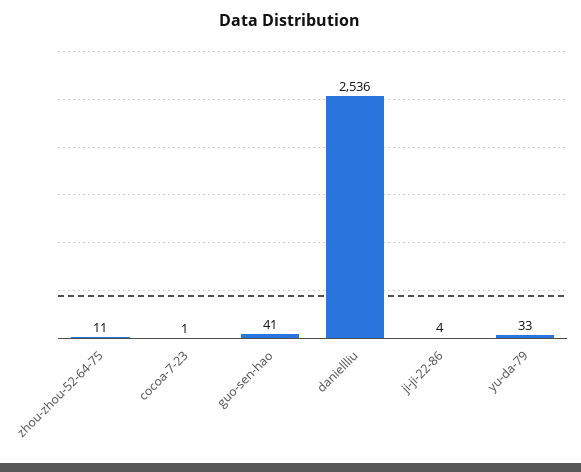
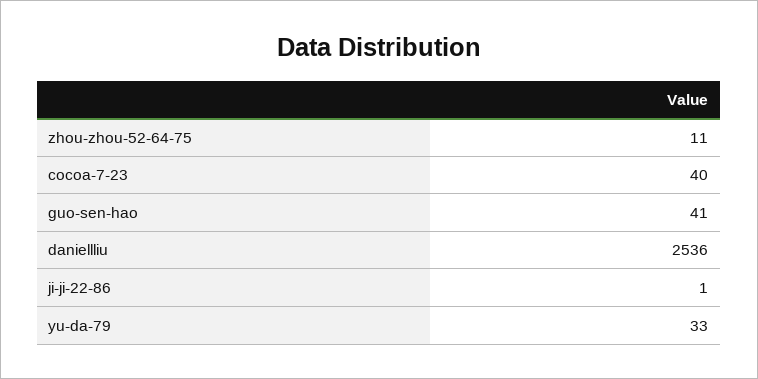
cocoa-7-23: 1 -> 40
ji-ji-22-86: 4 -> 1

